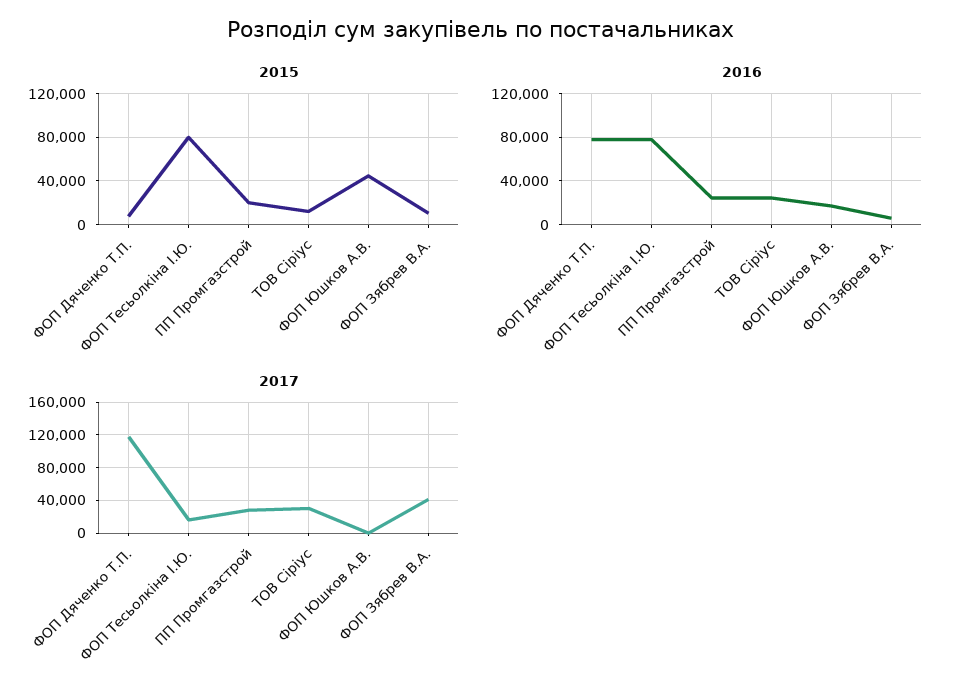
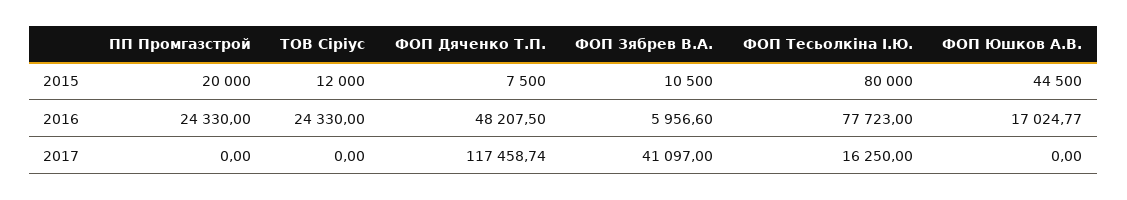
2016, ФОП Дяченко Т.П.: 80000 -> 48207.5
2017, ПП Промгазстрой: 30000 -> 0
2017, ТОВ Сіріус: 30000 -> 0

